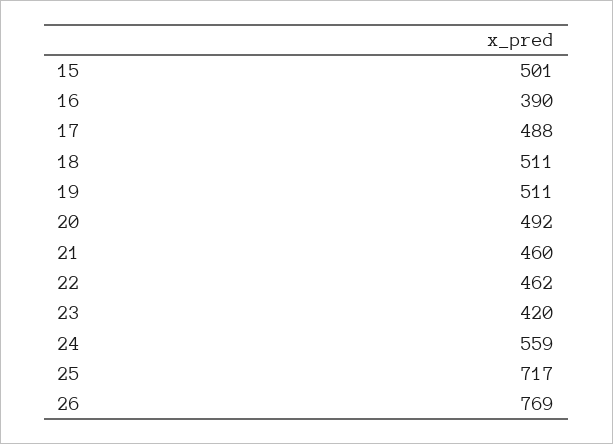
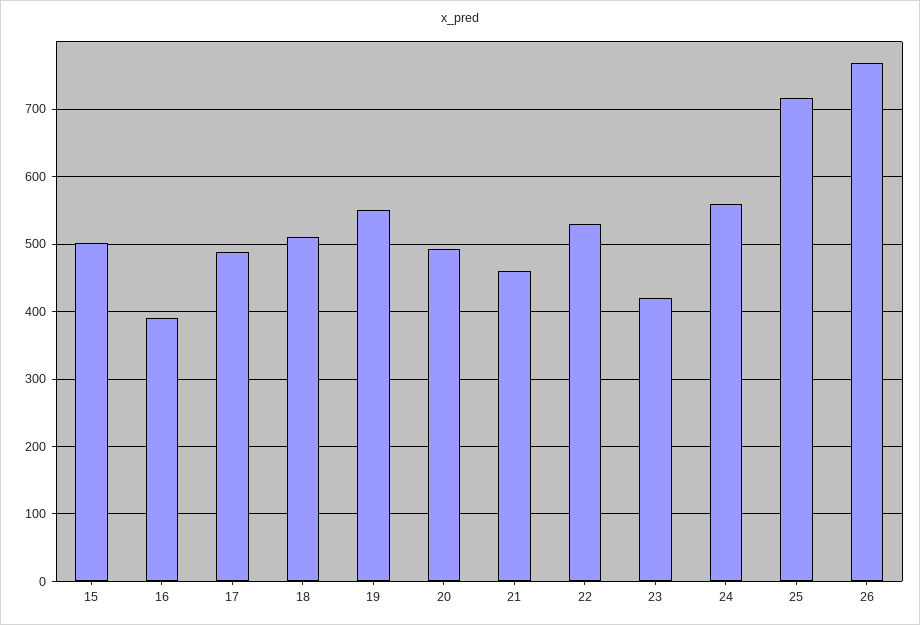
19: 511 -> 550
22: 462 -> 530

